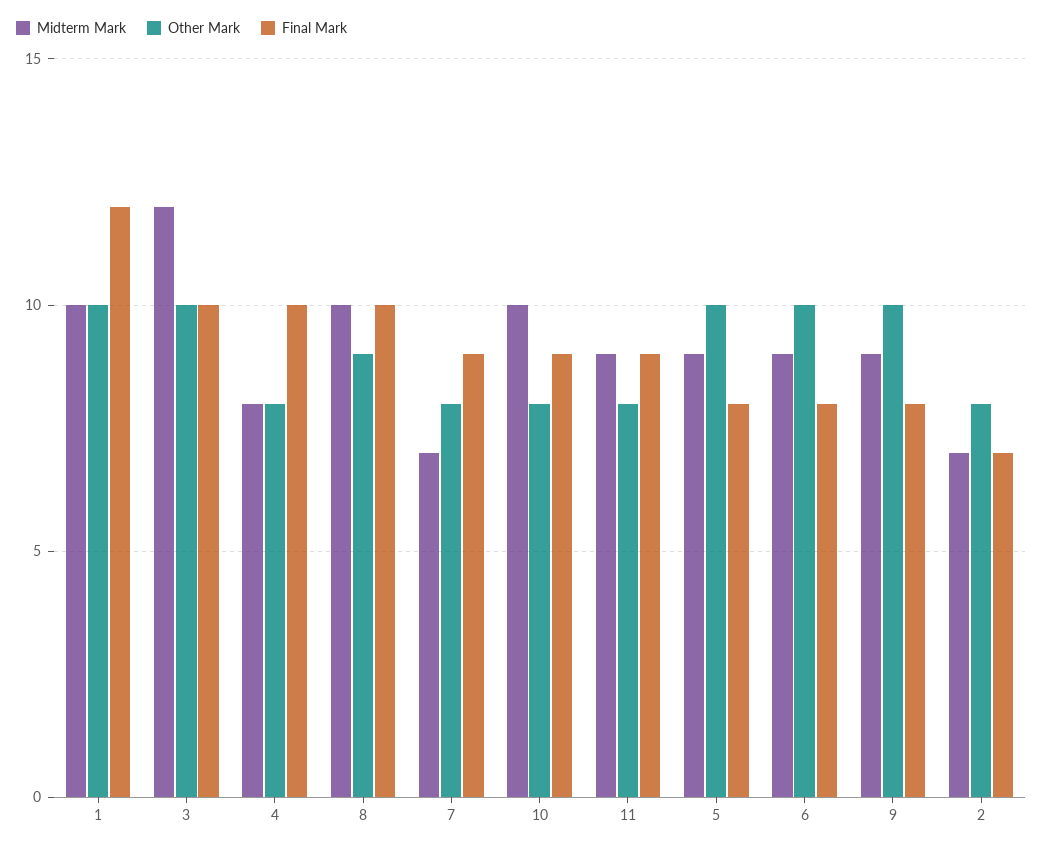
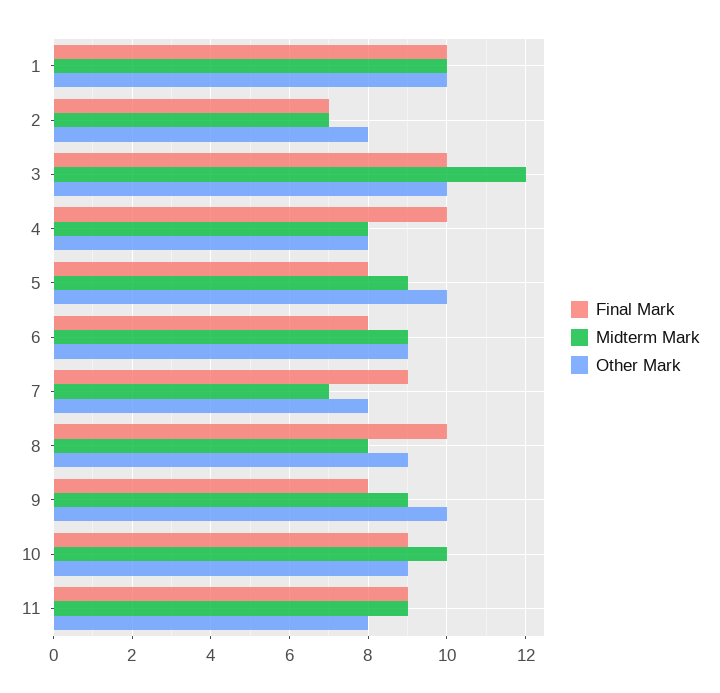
Final Mark, 1: 12 -> 10
Midterm Mark, 8: 10 -> 8
Other Mark, 10: 8 -> 9
Other Mark, 6: 10 -> 9

